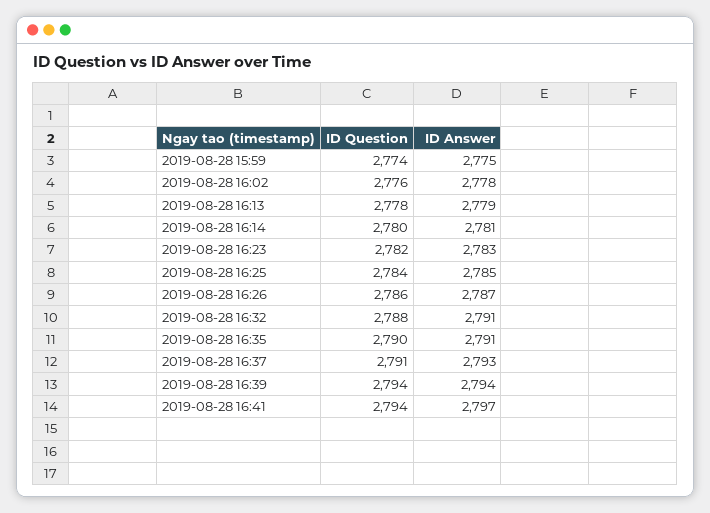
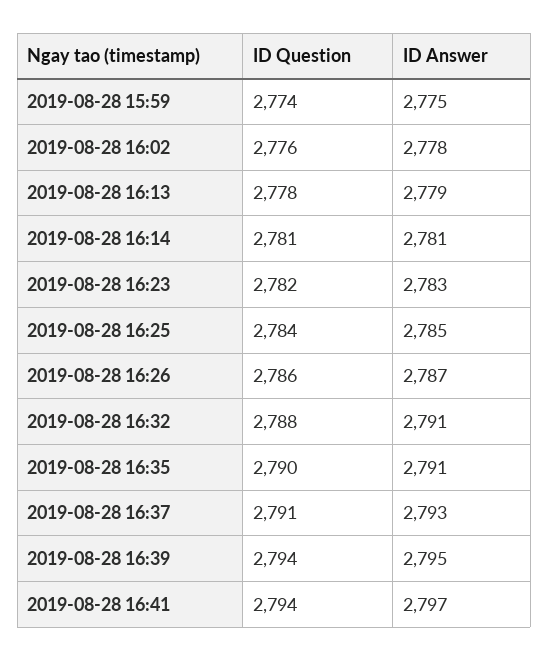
ID Question, 2019-08-28 16:14: 2780 -> 2781
ID Answer, 2019-08-28 16:39: 2794 -> 2795

